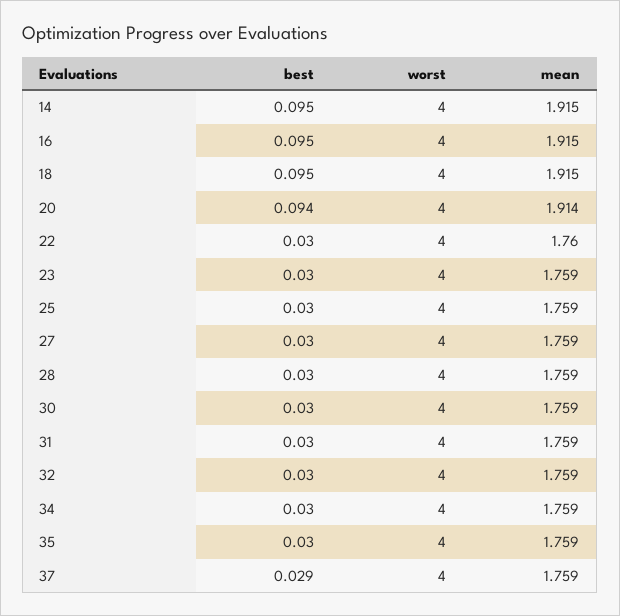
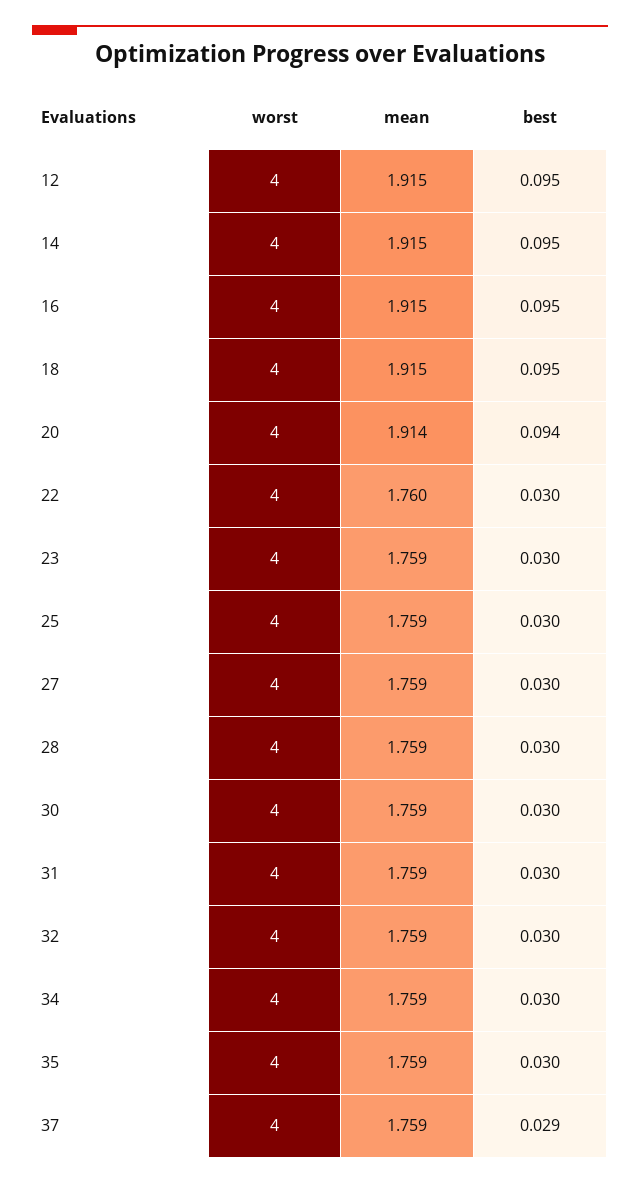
worst, 12: none -> 4
mean, 12: none -> 1.915
best, 12: none -> 0.095

